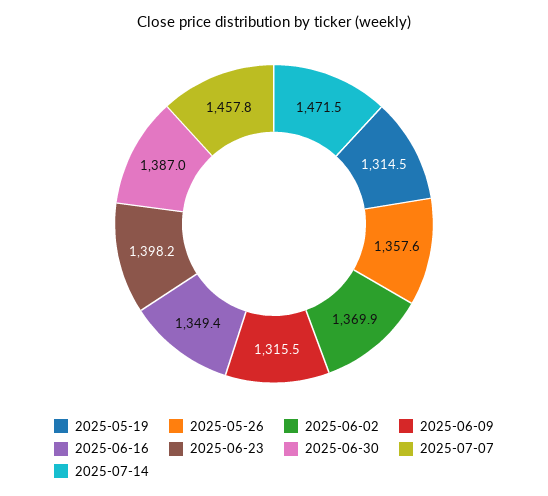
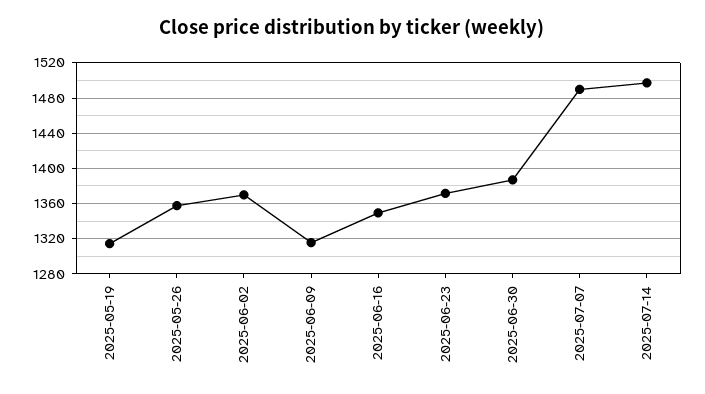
2025-06-23: 1398.2 -> 1370
2025-07-07: 1457.8 -> 1490
2025-07-14: 1471.5 -> 1500

